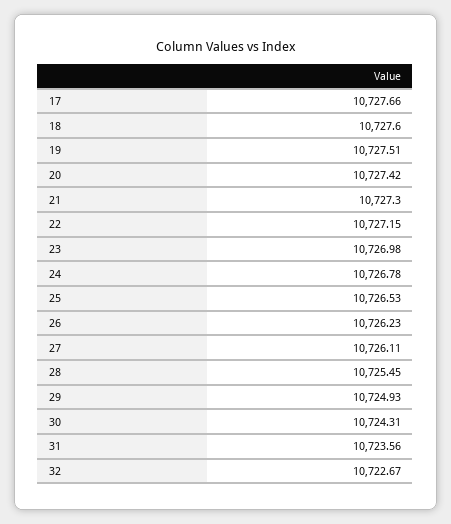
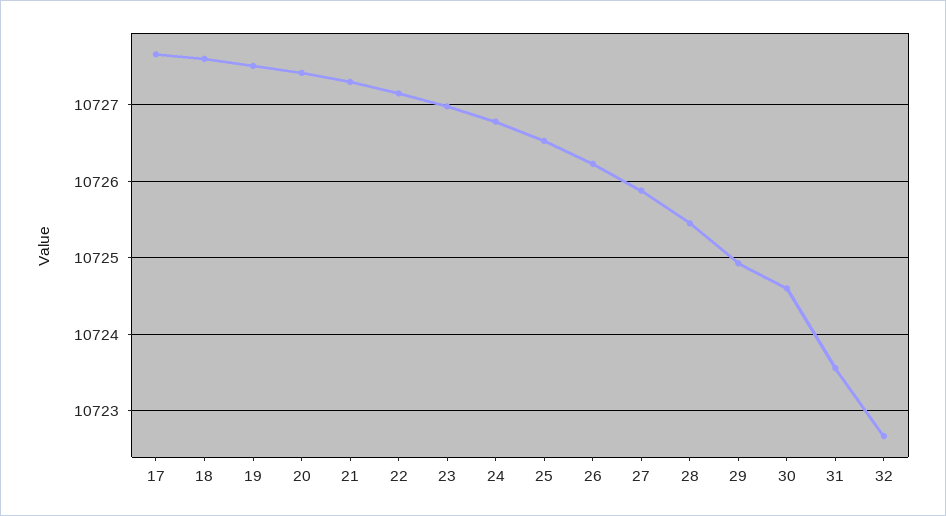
27: 10726.11 -> 10725.9
30: 10724.31 -> 10724.6

